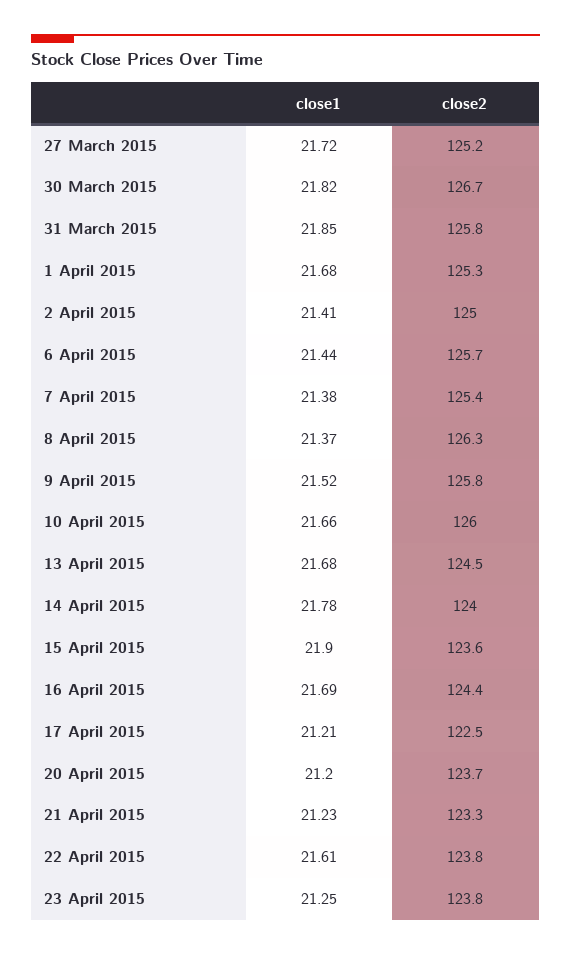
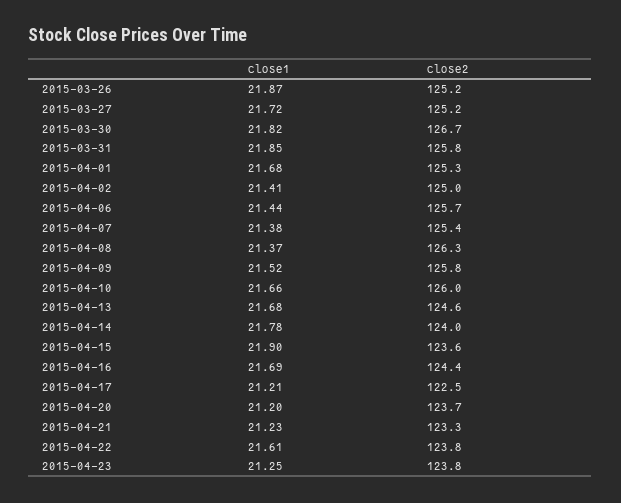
close2, 13 April 2015: 124.5 -> 124.6
close1, 2015-03-26: none -> 21.87
close2, 2015-03-26: none -> 125.2

